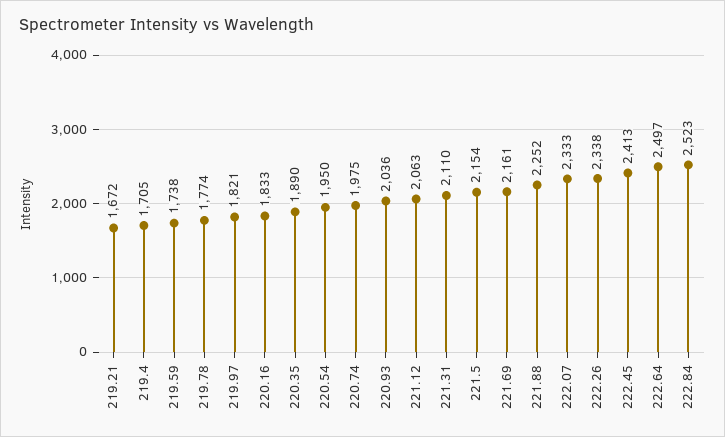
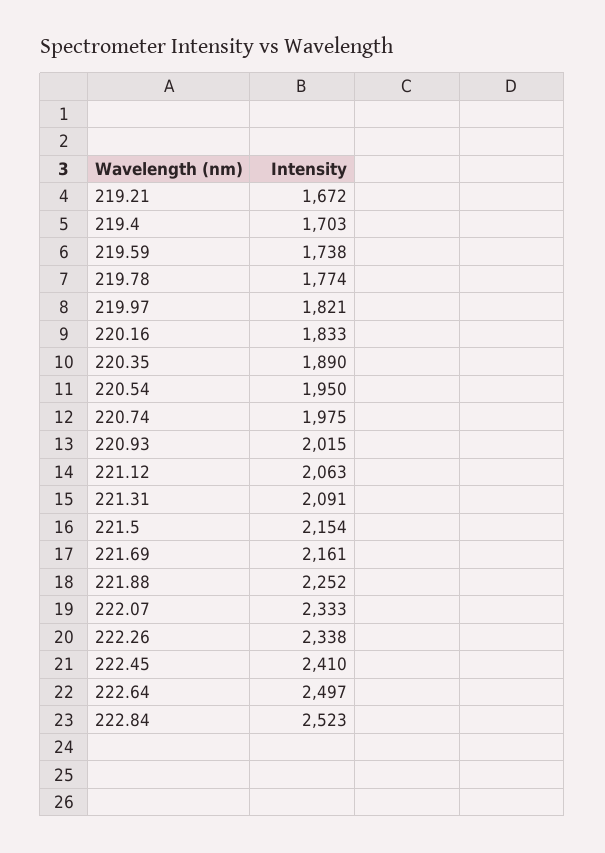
219.4: 1705 -> 1703
220.93: 2036 -> 2015
221.31: 2110 -> 2091
222.45: 2413 -> 2410

